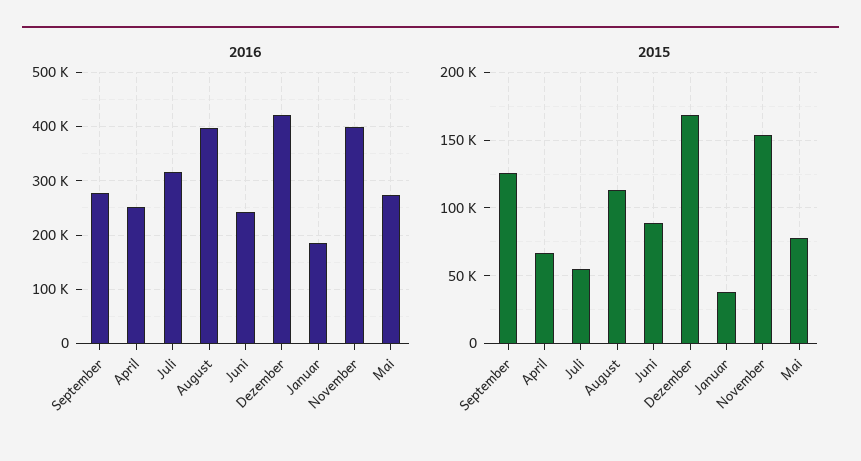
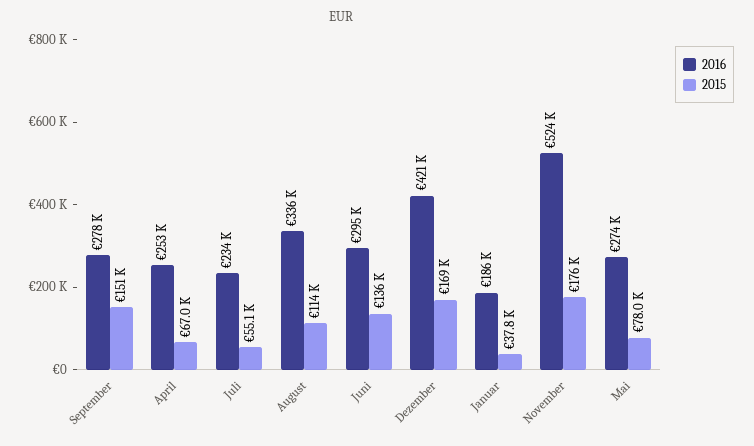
2016, Juli: 320000 -> 234000
2016, August: 400000 -> 336000
2016, Juni: 240000 -> 295000
2016, November: 400000 -> 524000
2015, September: 125000 -> 151000
2015, Juni: 90000 -> 136000
2015, November: 155000 -> 176000

